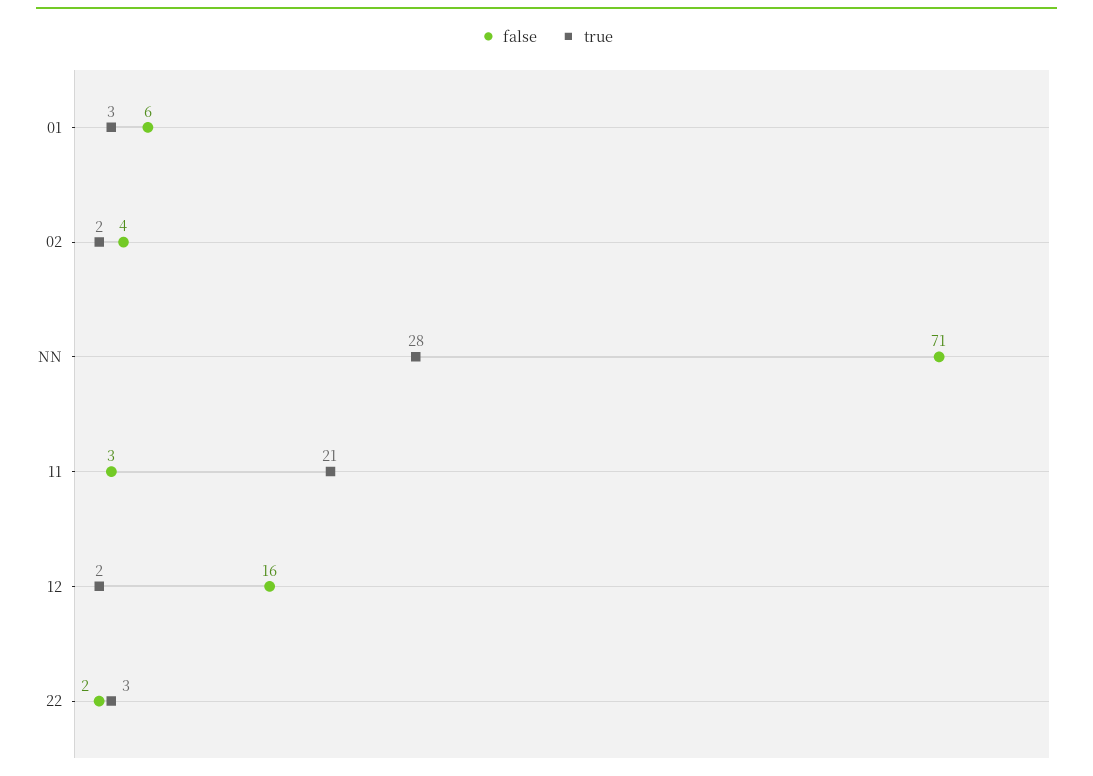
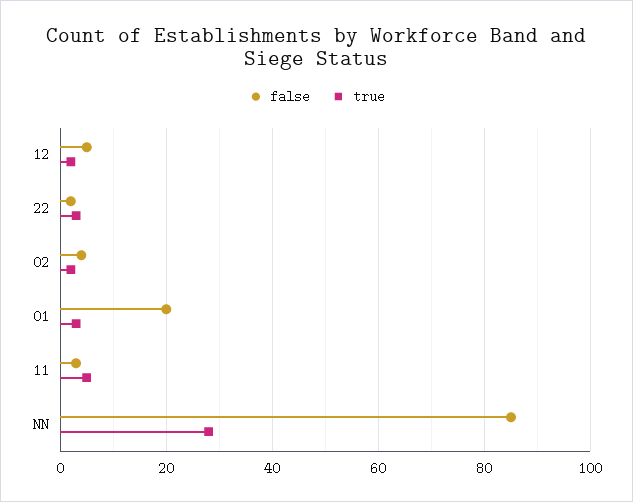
false, 01: 6 -> 20
false, NN: 71 -> 85
true, 11: 21 -> 5
false, 12: 16 -> 5

